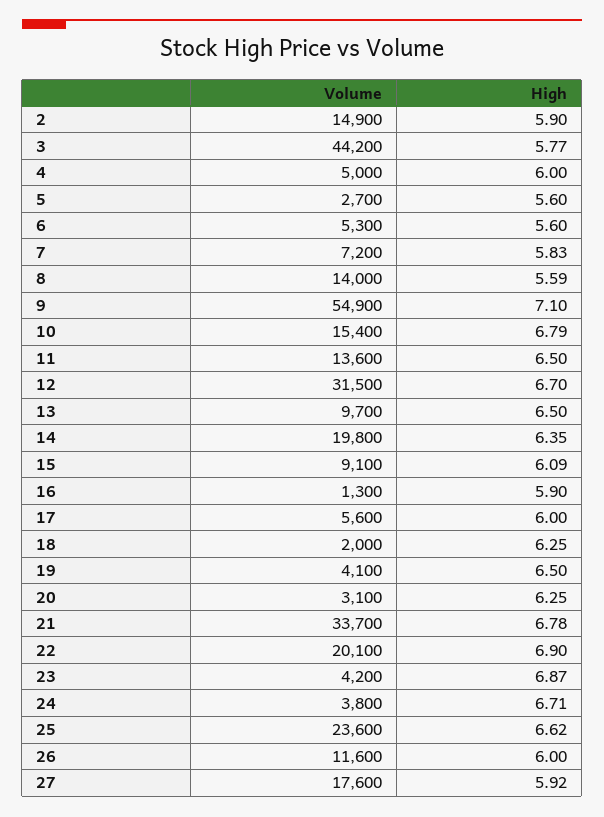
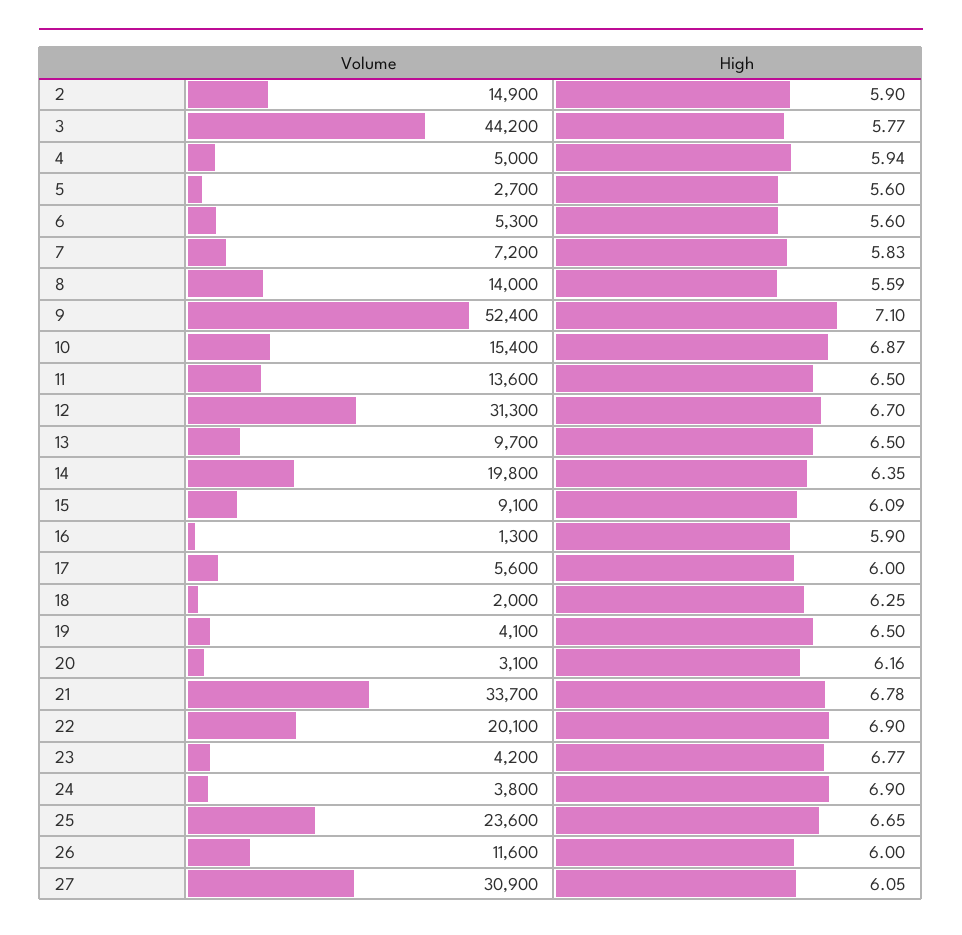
High, 4: 6 -> 5.94
Volume, 9: 54900 -> 52400
High, 10: 6.79 -> 6.87
Volume, 12: 31500 -> 31300
High, 20: 6.25 -> 6.16
High, 23: 6.87 -> 6.77
High, 24: 6.71 -> 6.9
High, 25: 6.62 -> 6.65
Volume, 27: 17600 -> 30900
High, 27: 5.92 -> 6.05

